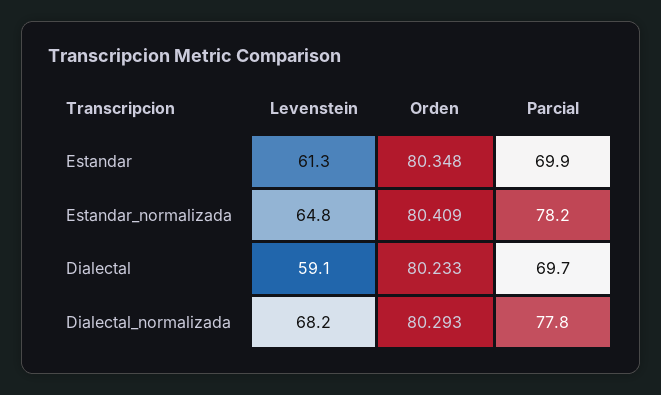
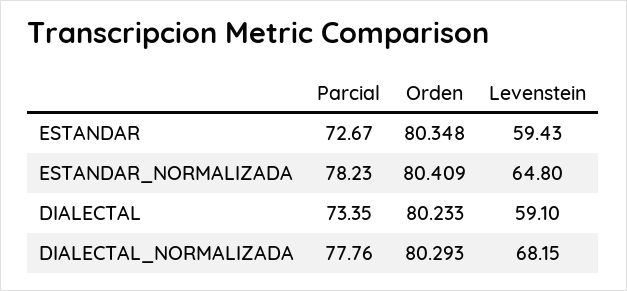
Levenstein, Estandar: 61.3 -> 59.43
Parcial, Estandar: 69.9 -> 72.67
Parcial, Dialectal: 69.7 -> 73.35

